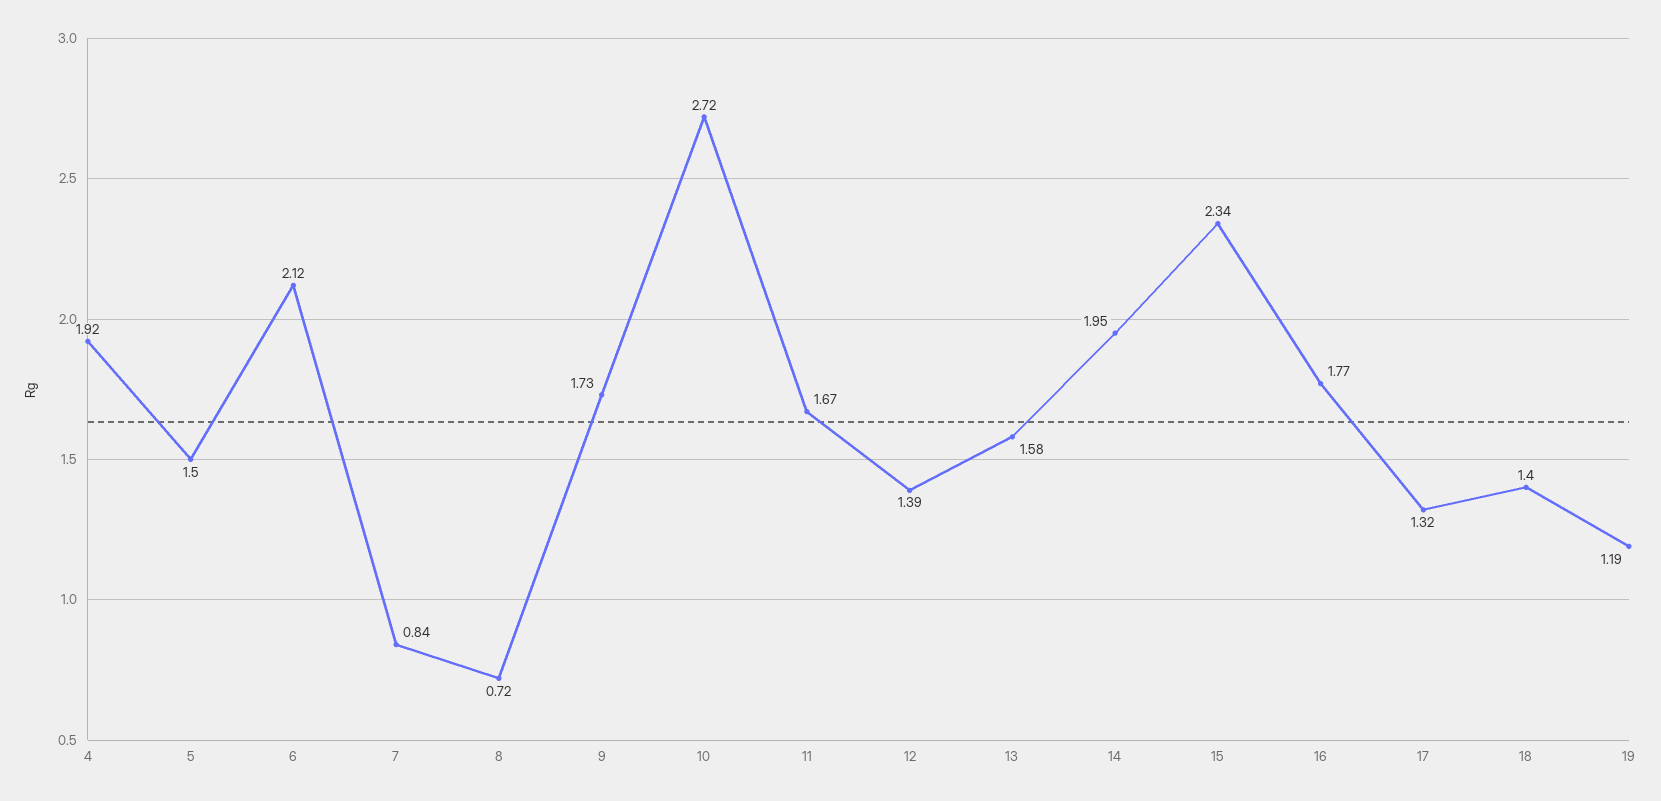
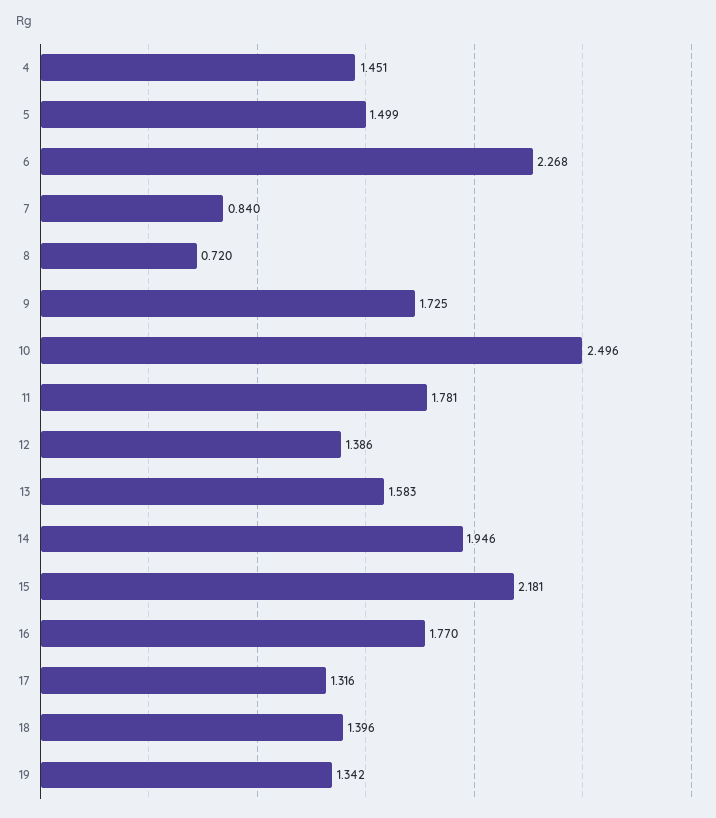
4: 1.92 -> 1.451
6: 2.12 -> 2.268
10: 2.72 -> 2.496
11: 1.67 -> 1.781
15: 2.34 -> 2.181
19: 1.19 -> 1.342

